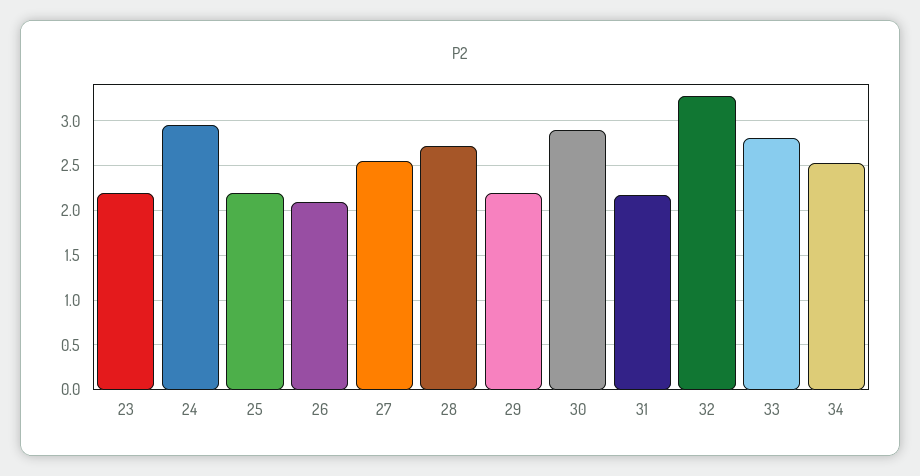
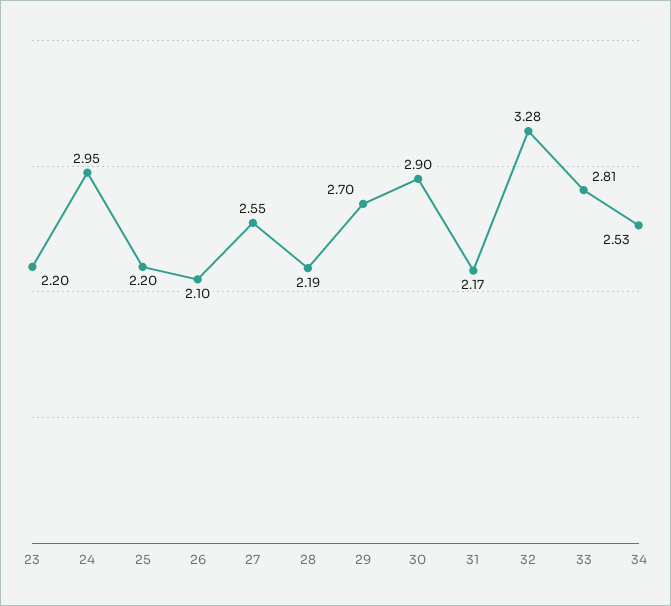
28: 2.7 -> 2.19
29: 2.2 -> 2.7

